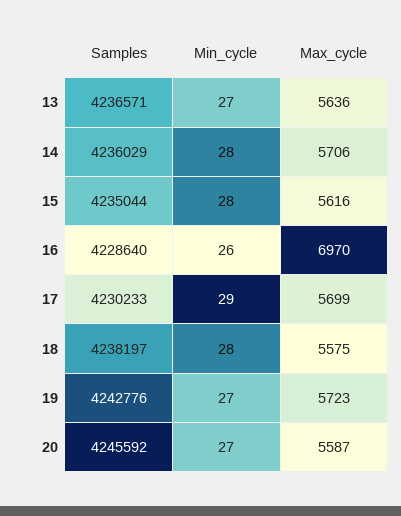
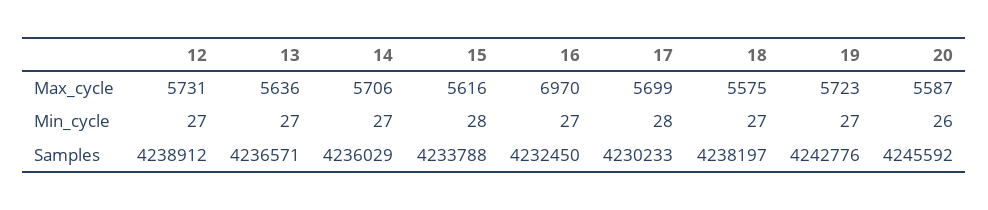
Min_cycle, 14: 28 -> 27
Samples, 15: 4235044 -> 4233788
Samples, 16: 4228640 -> 4232450
Min_cycle, 16: 26 -> 27
Min_cycle, 17: 29 -> 28
Min_cycle, 18: 28 -> 27
Min_cycle, 20: 27 -> 26
Max_cycle, 12: none -> 5731
Min_cycle, 12: none -> 27
Samples, 12: none -> 4238912

